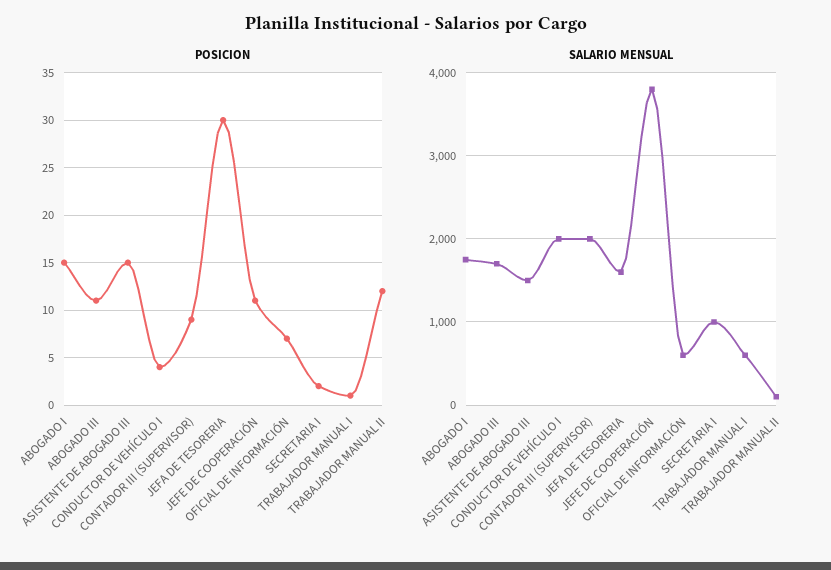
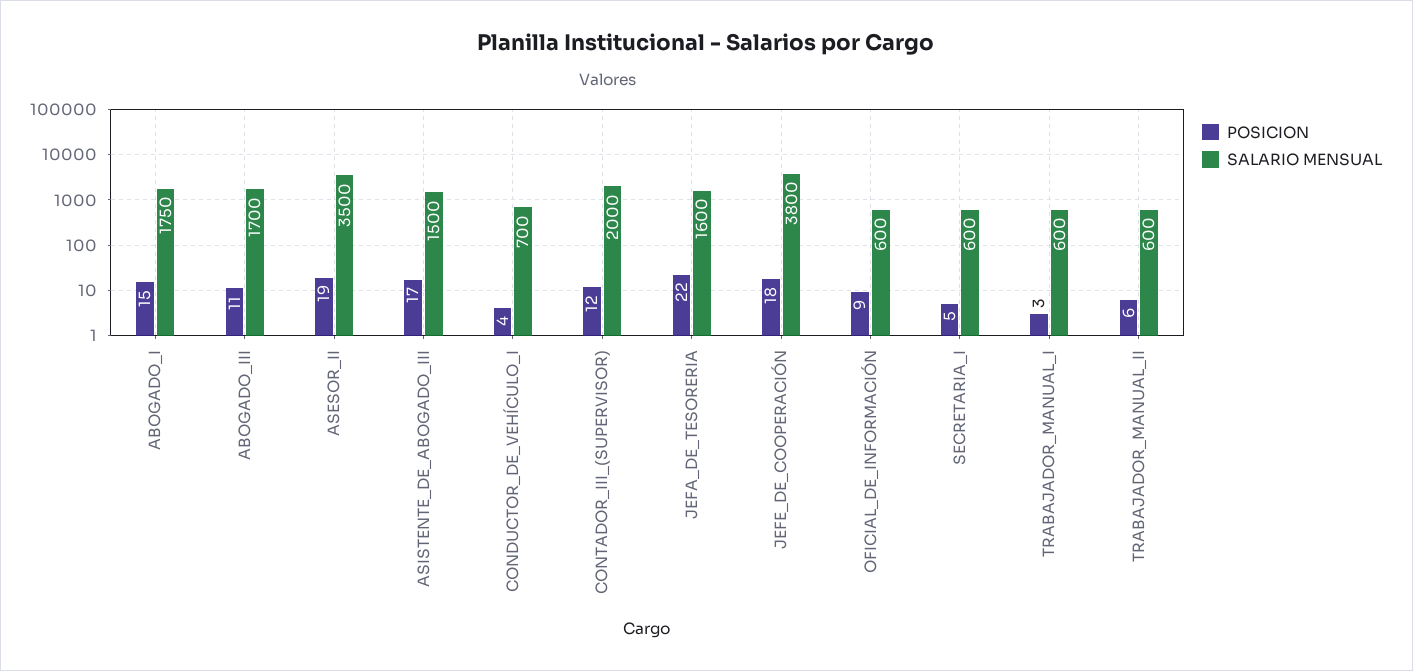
POSICION, ASISTENTE DE ABOGADO III: 15 -> 17
POSICION, CONTADOR III (SUPERVISOR): 9 -> 12
POSICION, JEFA DE TESORERIA: 30 -> 22
POSICION, JEFE DE COOPERACIÓN: 11 -> 18
POSICION, OFICIAL DE INFORMACIÓN: 7 -> 9
POSICION, SECRETARIA I: 2 -> 5
POSICION, TRABAJADOR MANUAL I: 1 -> 3
POSICION, TRABAJADOR MANUAL II: 12 -> 6
SALARIO MENSUAL, CONDUCTOR DE VEHÍCULO I: 2000 -> 700
SALARIO MENSUAL, SECRETARIA I: 1000 -> 600
SALARIO MENSUAL, TRABAJADOR MANUAL II: 100 -> 600
POSICION, ASESOR_II: none -> 19
SALARIO MENSUAL, ASESOR_II: none -> 3500

